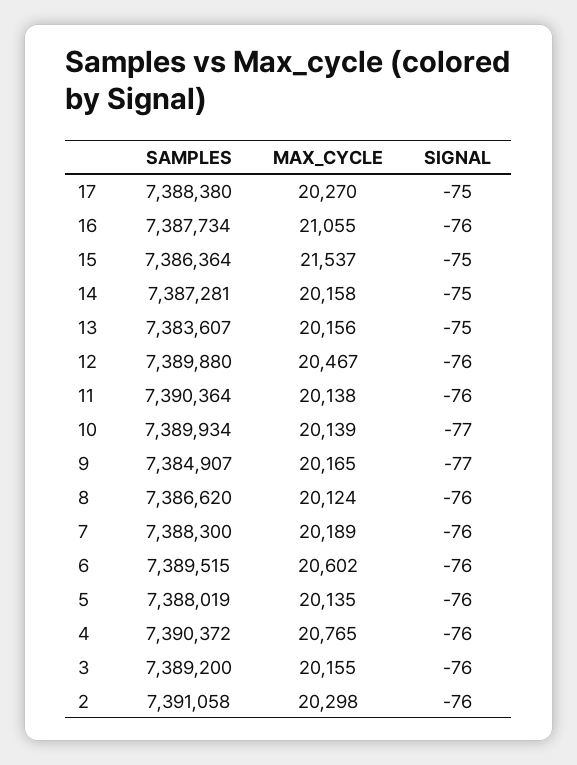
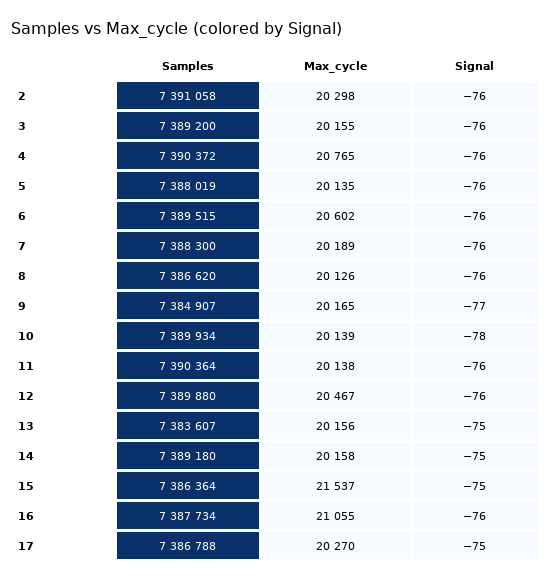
SAMPLES, 17: 7388380 -> 7386788
SAMPLES, 14: 7387281 -> 7389180
SIGNAL, 10: -77 -> -78
MAX_CYCLE, 8: 20124 -> 20126

